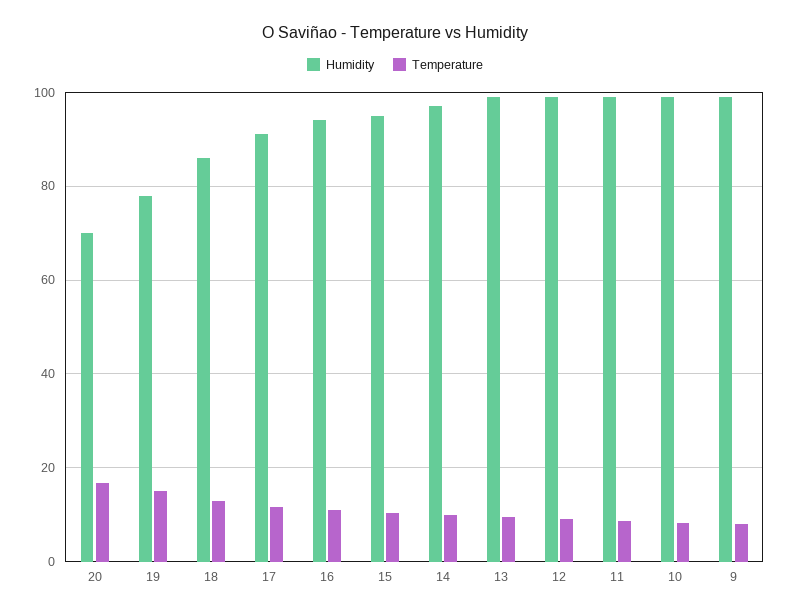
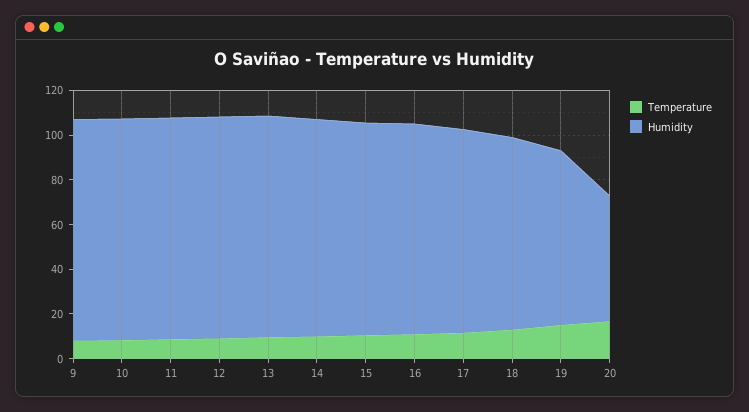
Humidity, 20: 70 -> 55

